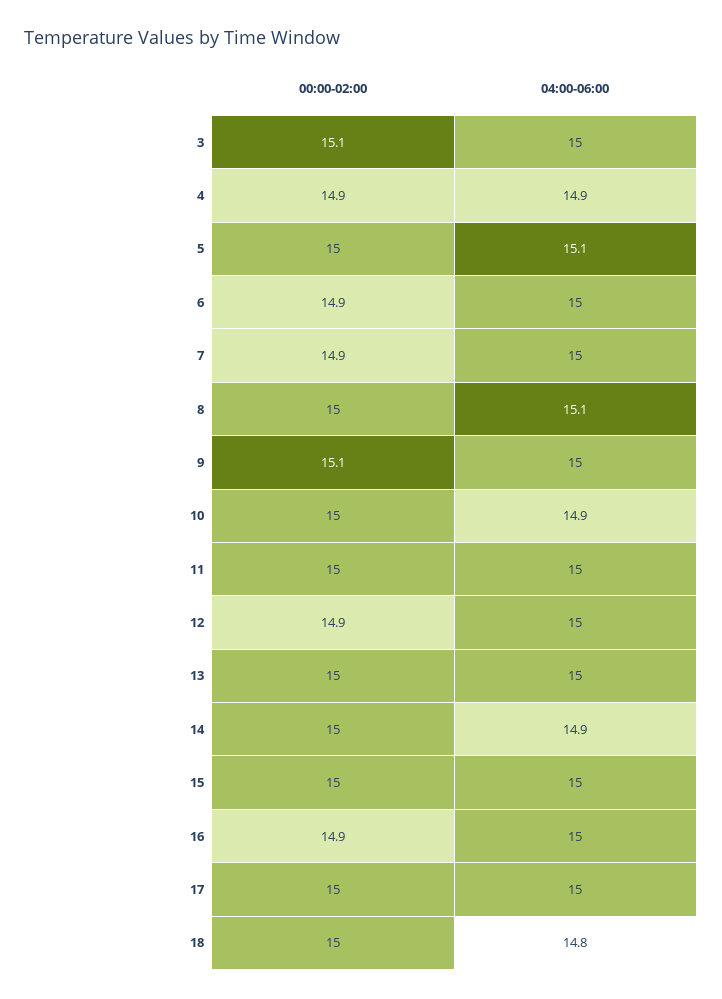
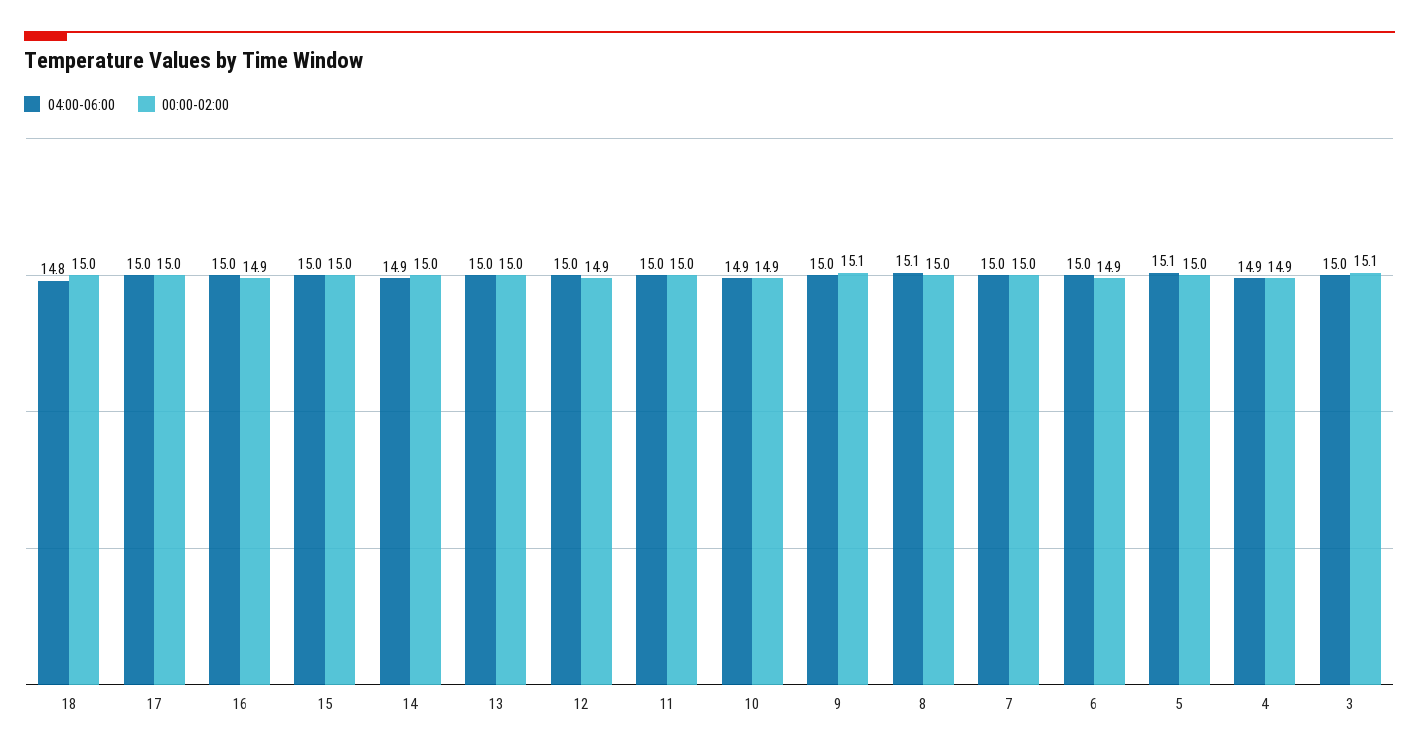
00:00-02:00, 7: 14.9 -> 15
00:00-02:00, 10: 15 -> 14.9

